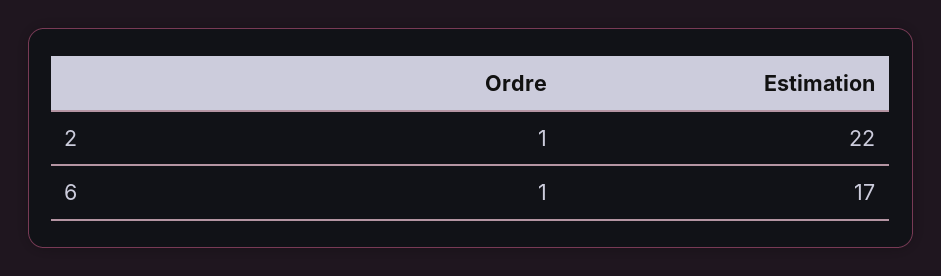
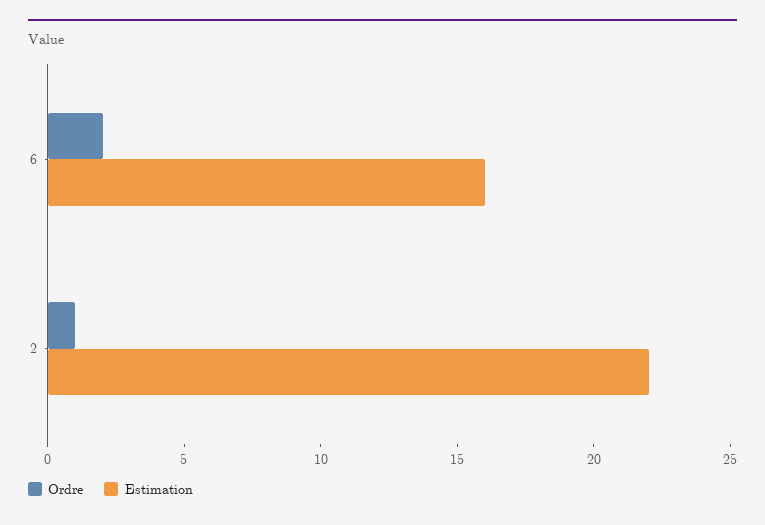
Ordre, 6: 1 -> 2
Estimation, 6: 17 -> 16

